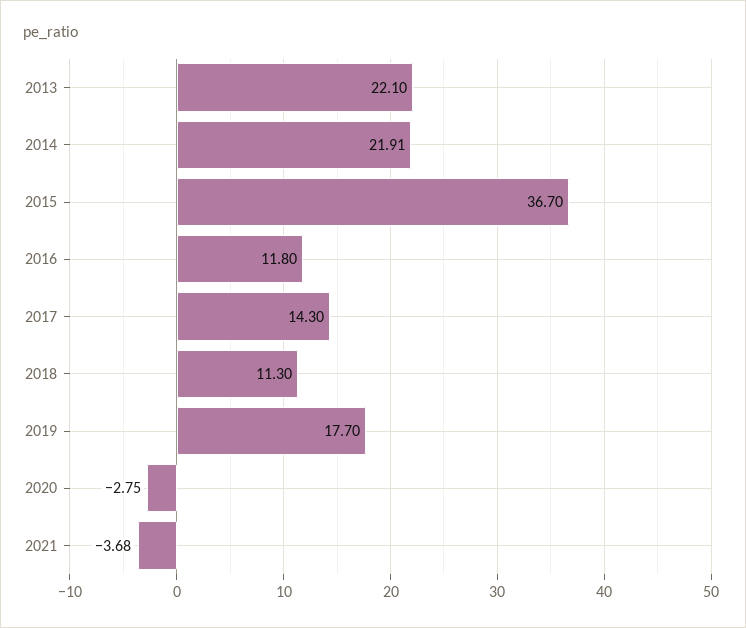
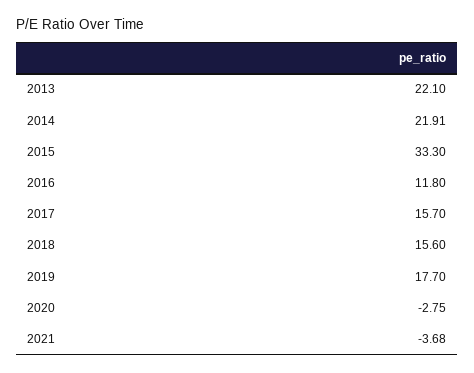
2015: 36.7 -> 33.3
2017: 14.3 -> 15.7
2018: 11.3 -> 15.6

